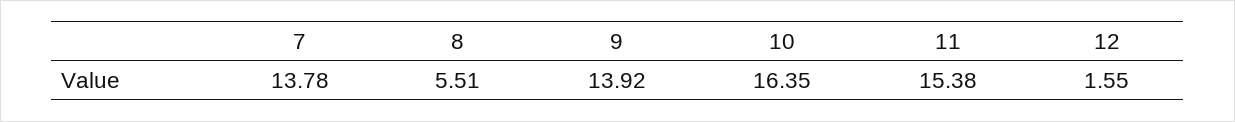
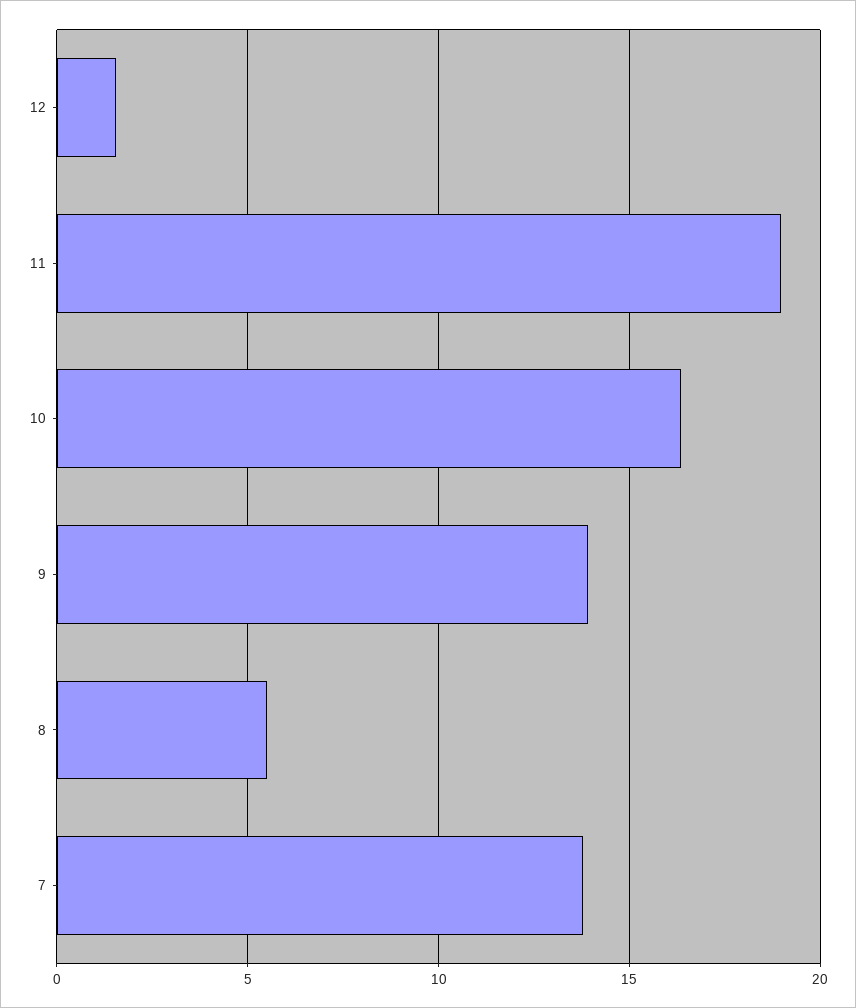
11: 15.38 -> 19

